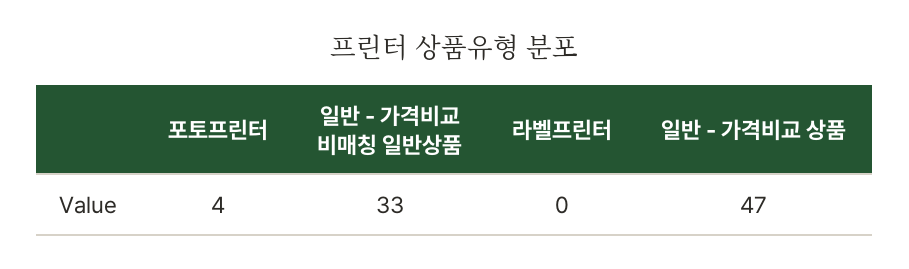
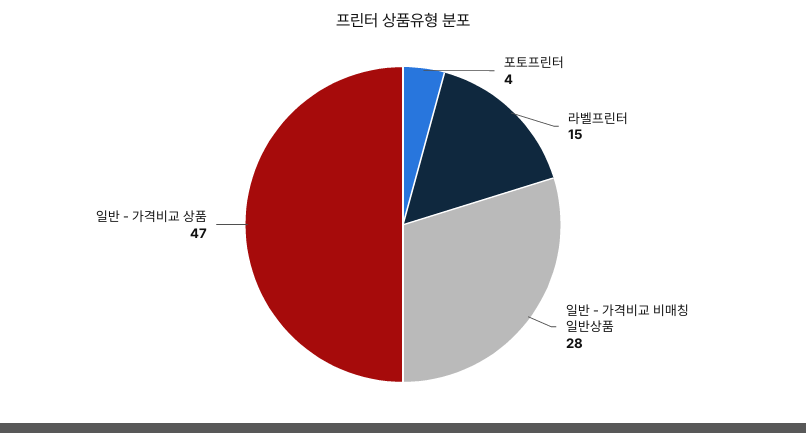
일반 - 가격비교 비매칭 일반상품: 33 -> 28
라벨프린터: 0 -> 15

